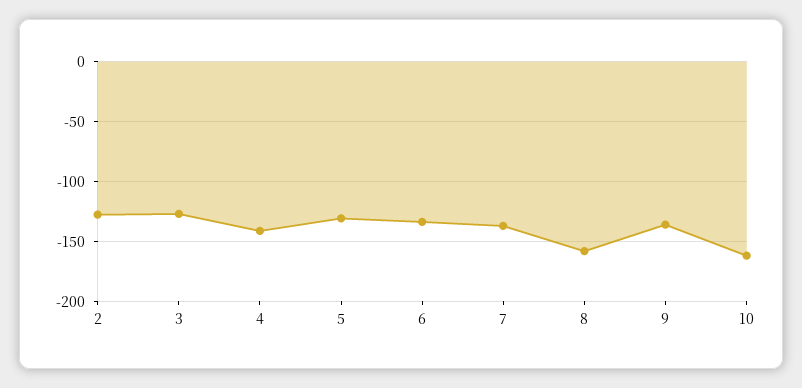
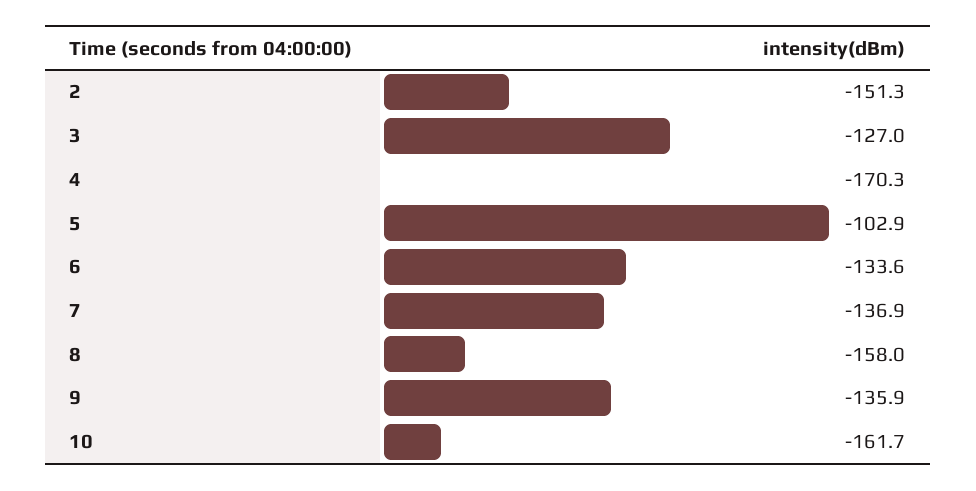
2: -130 -> -151.3
4: -140 -> -170.3
5: -130 -> -102.9

